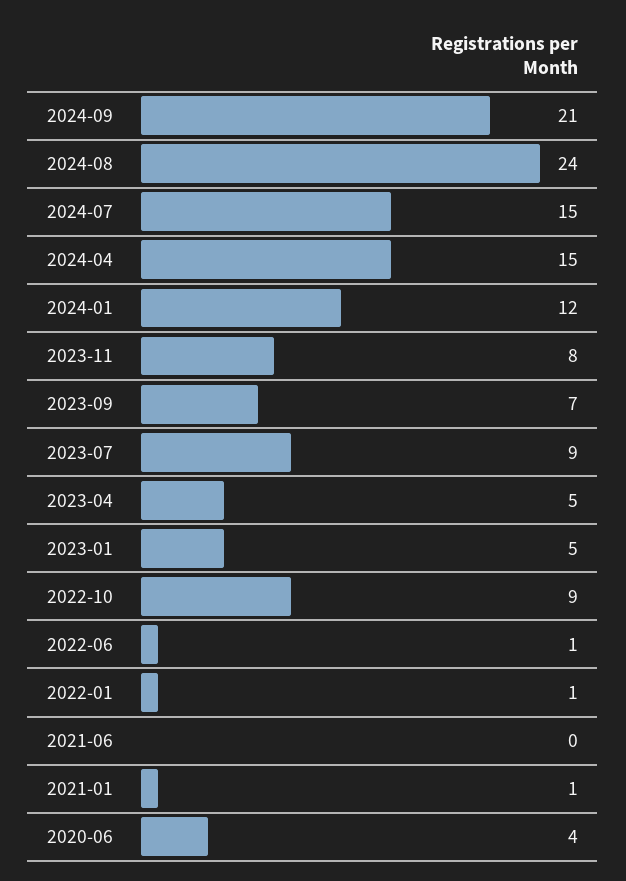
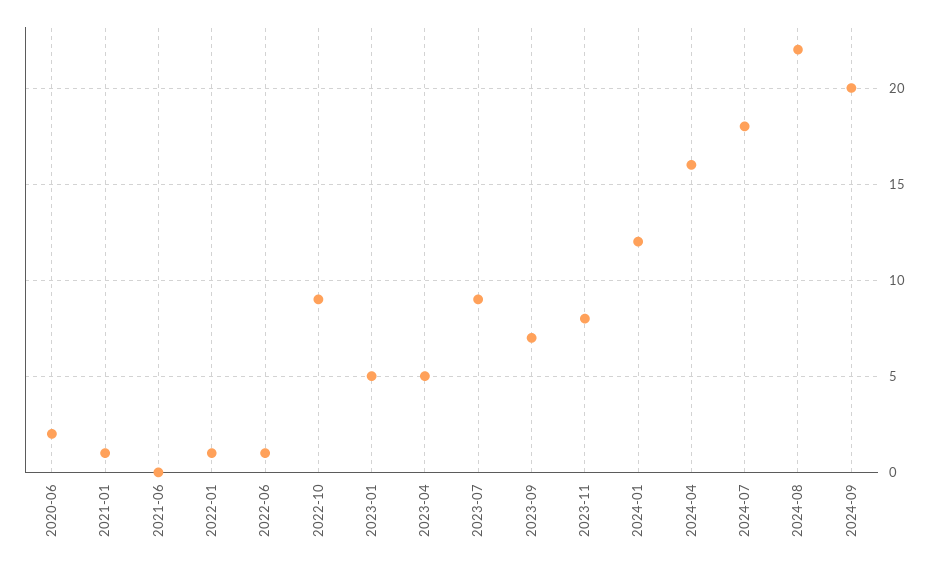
2024-09: 21 -> 20
2024-08: 24 -> 22
2024-07: 15 -> 18
2024-04: 15 -> 16
2020-06: 4 -> 2

